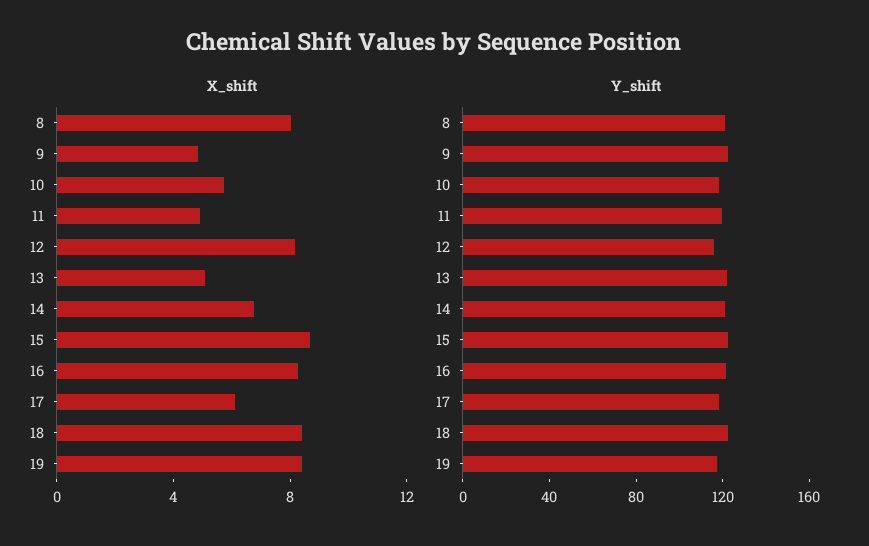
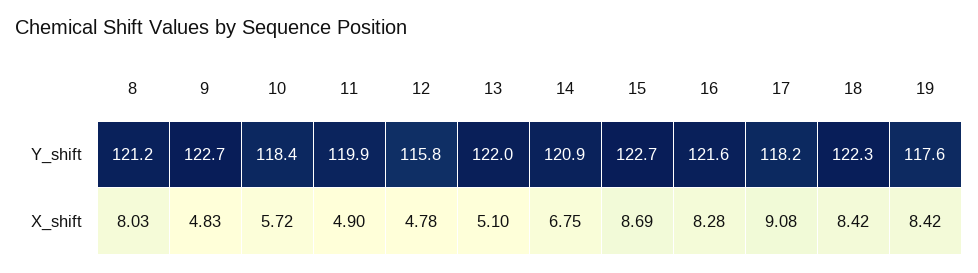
X_shift, 12: 8 -> 4.78
X_shift, 17: 6 -> 9.08

